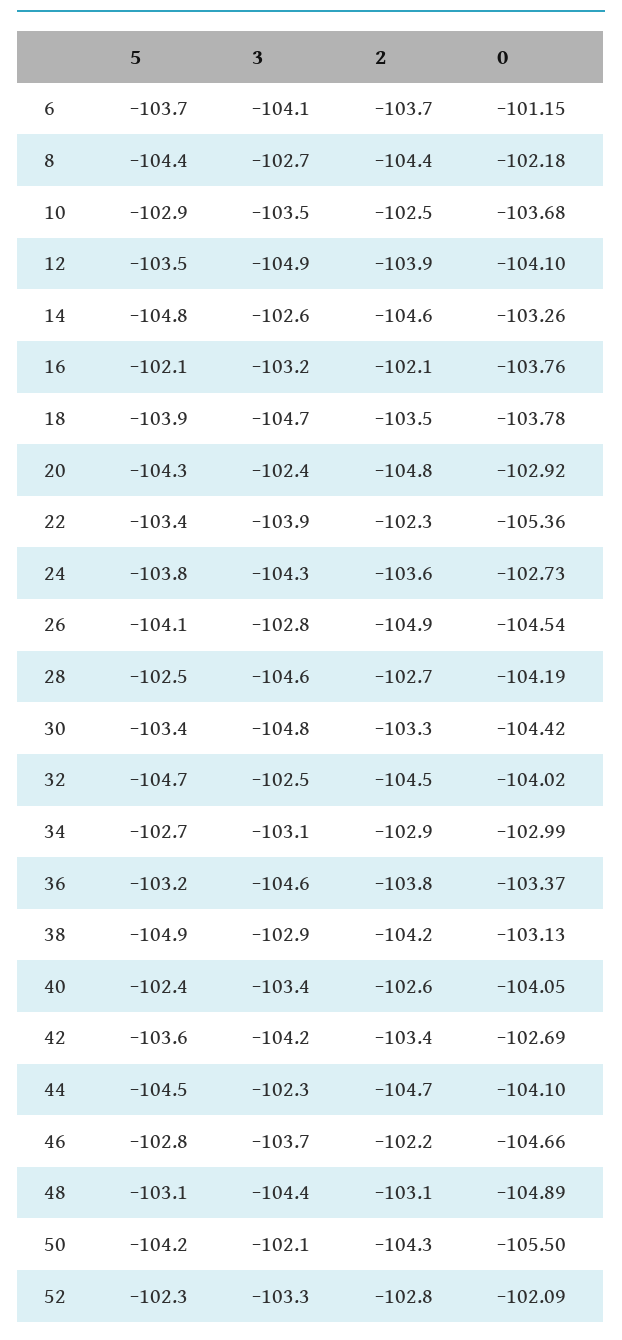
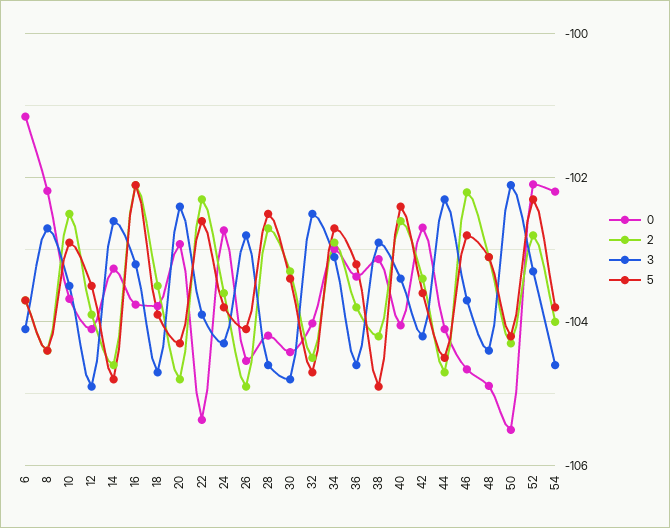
5, 22: -103.4 -> -102.6
0, 54: none -> -102.2
2, 54: none -> -104
3, 54: none -> -104.6
5, 54: none -> -103.8

